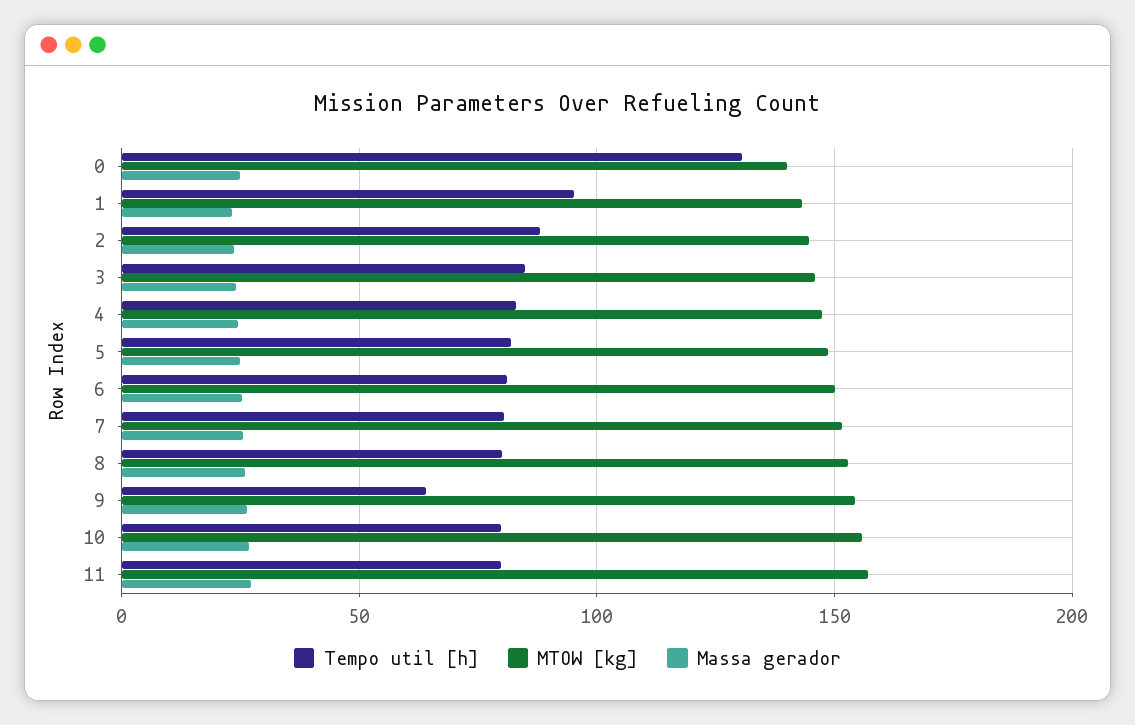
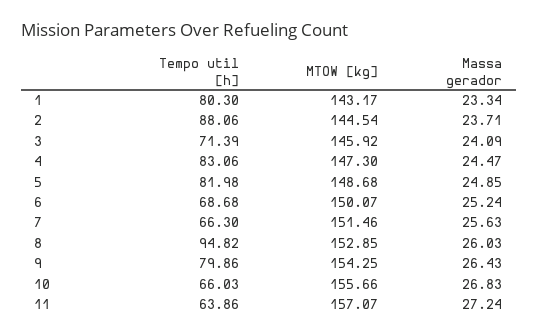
Tempo util [h], 0: 130 -> none
MTOW [kg], 0: 140 -> none
Massa gerador, 0: 25 -> none
Tempo util [h], 1: 95 -> 80.3
Tempo util [h], 3: 85 -> 71.39
Tempo util [h], 6: 80 -> 68.68
Tempo util [h], 7: 80 -> 66.3
Tempo util [h], 8: 80 -> 94.82
Tempo util [h], 9: 65 -> 79.86
Tempo util [h], 10: 80 -> 66.03
Tempo util [h], 11: 80 -> 63.86

